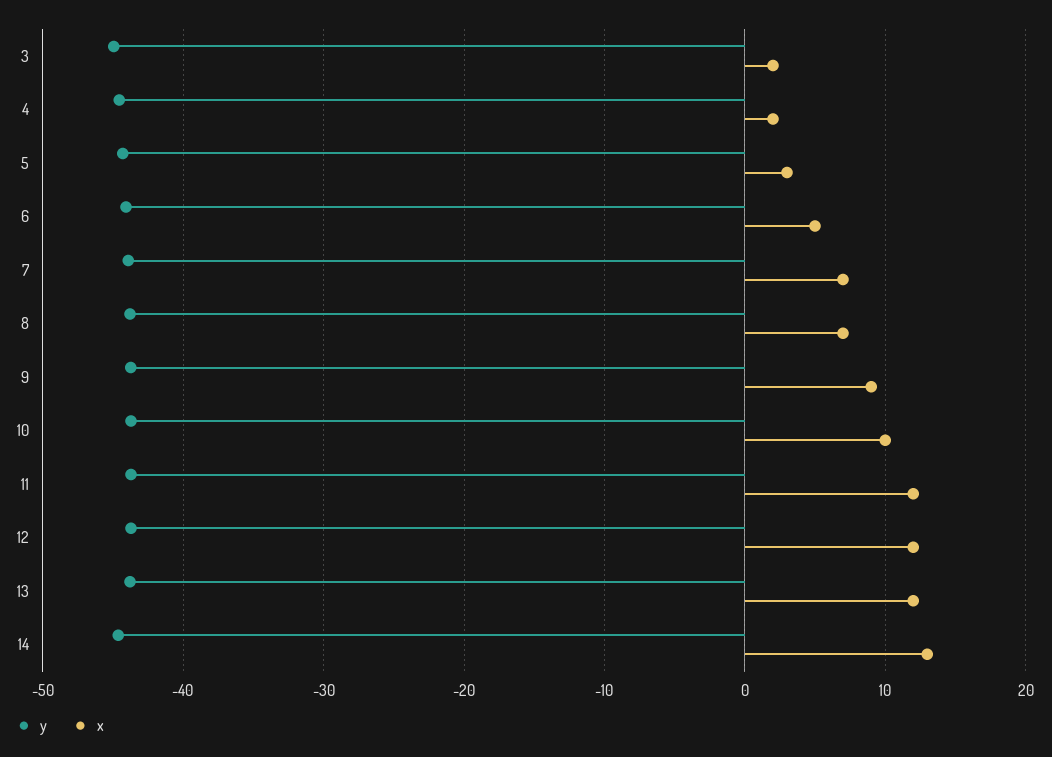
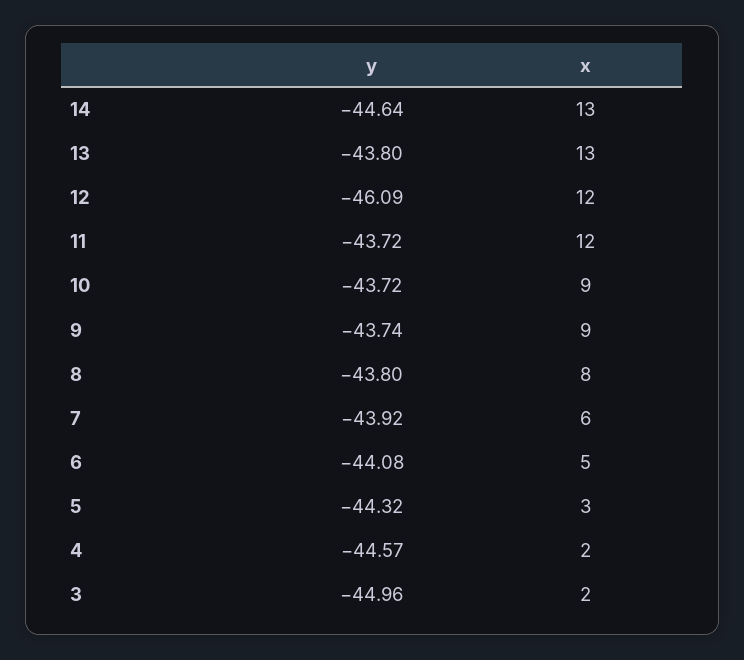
x, 7: 7 -> 6
x, 8: 7 -> 8
x, 10: 10 -> 9
y, 12: -44 -> -46.09
x, 13: 12 -> 13

